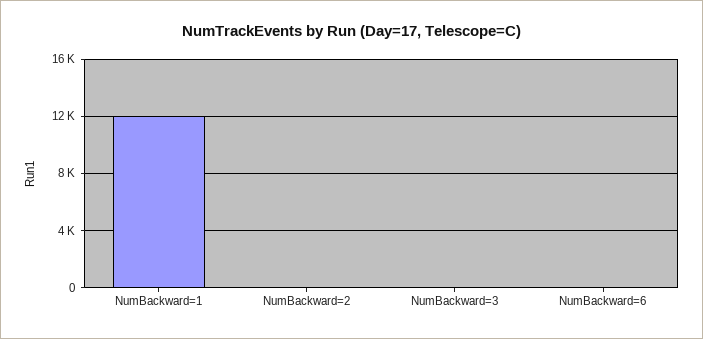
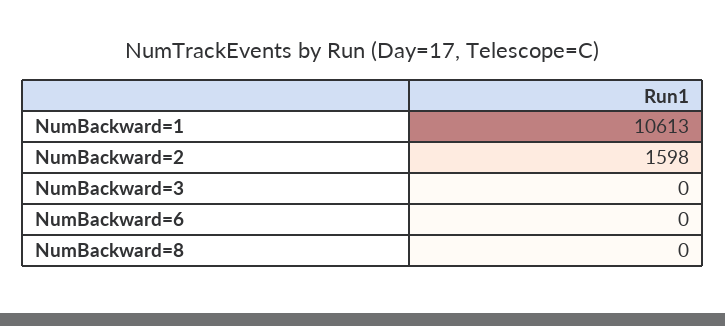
NumBackward=1: 12000 -> 10613
NumBackward=2: 0 -> 1598
NumBackward=8: none -> 0

